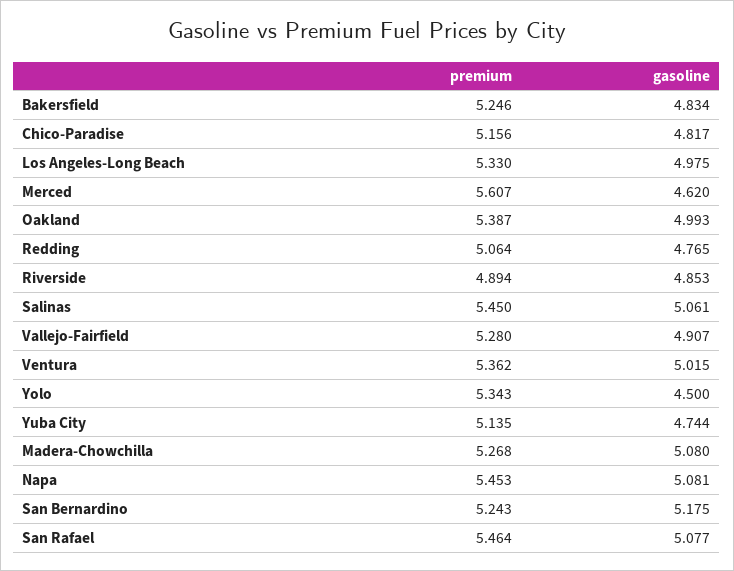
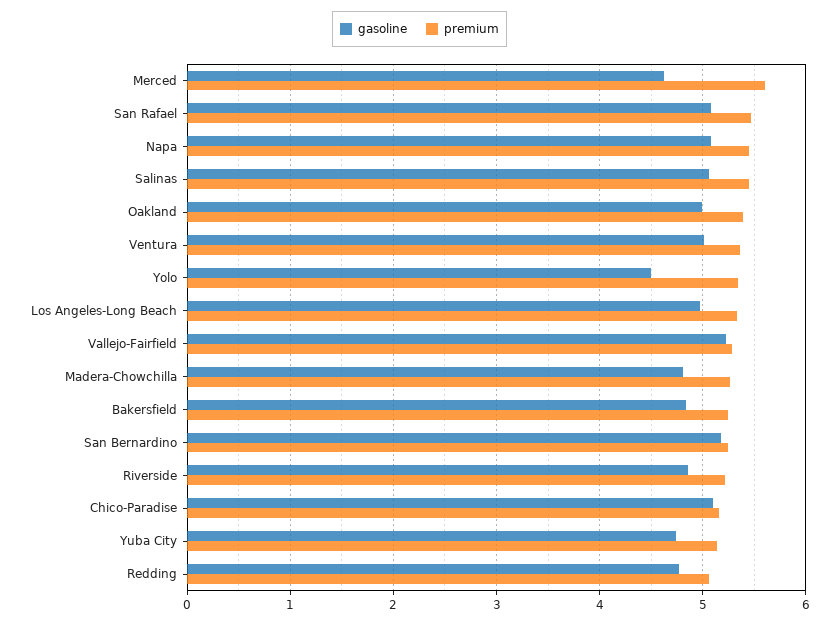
gasoline, Chico-Paradise: 4.817 -> 5.1
premium, Riverside: 4.894 -> 5.2
gasoline, Vallejo-Fairfield: 4.907 -> 5.2
gasoline, Madera-Chowchilla: 5.08 -> 4.8

